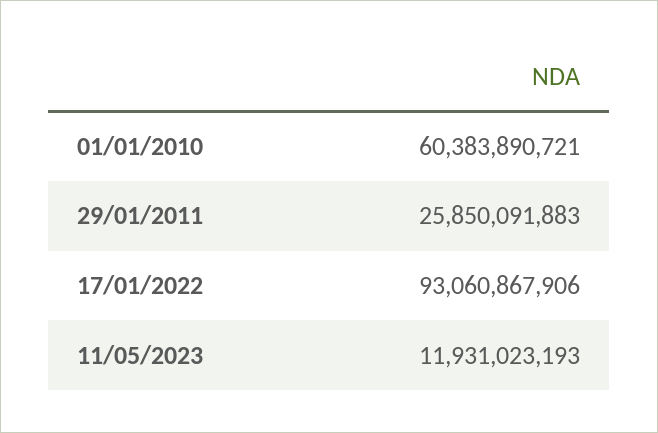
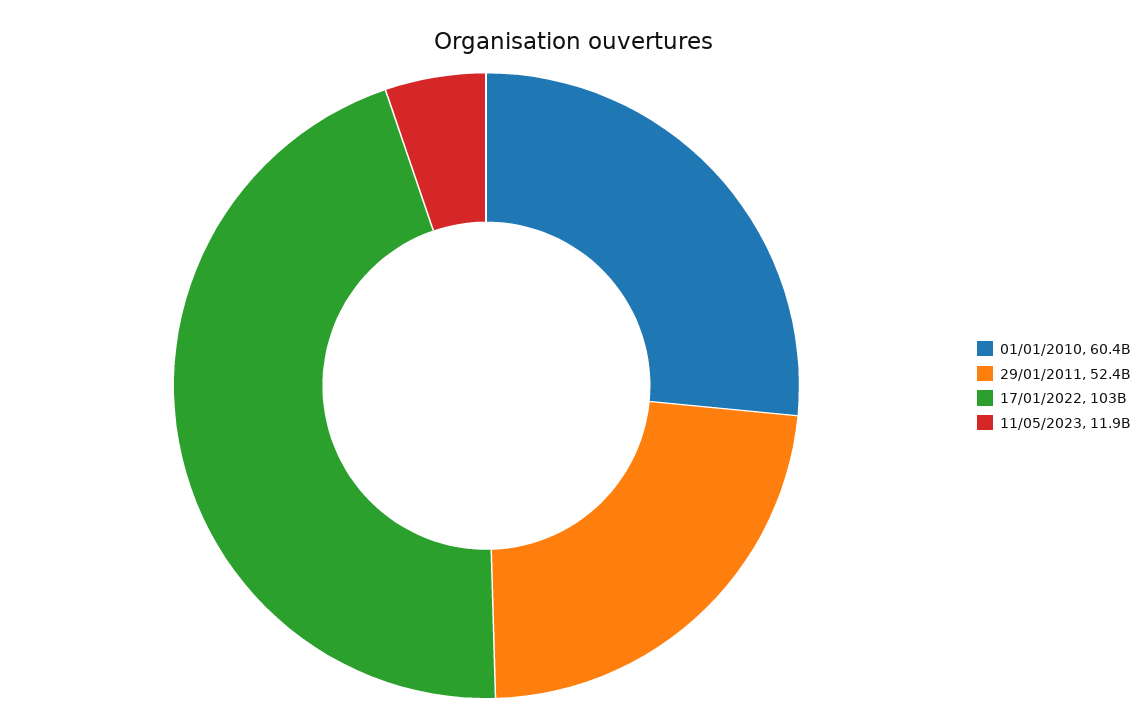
29/01/2011: 25850091883 -> 52400000000
17/01/2022: 93060867906 -> 103000000000

